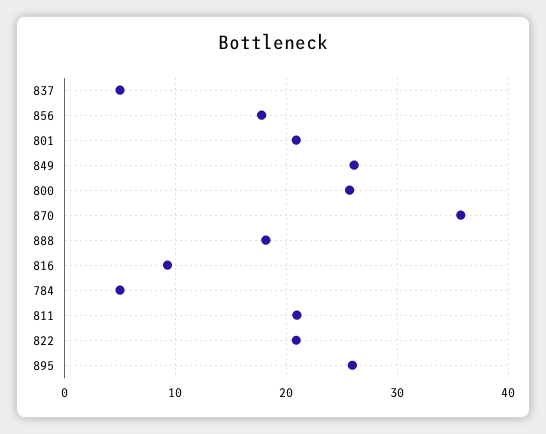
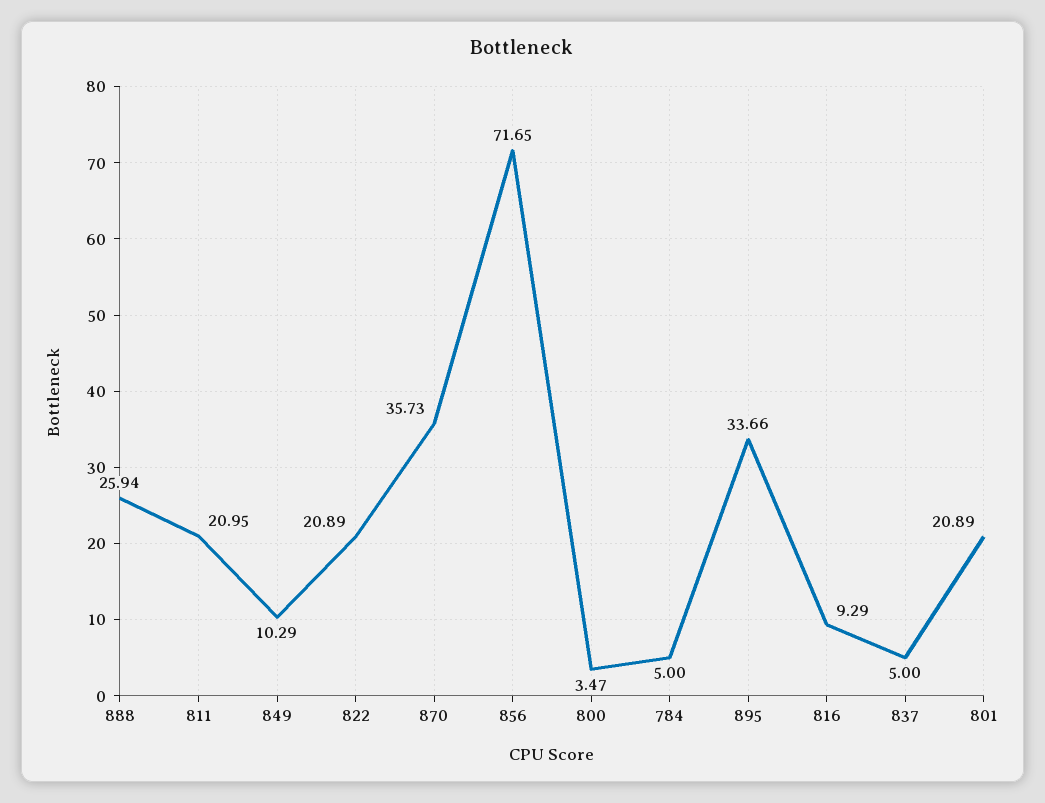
856: 18 -> 71.65
849: 26 -> 10.29
800: 26 -> 3.47
888: 18 -> 25.94
895: 26 -> 33.66

